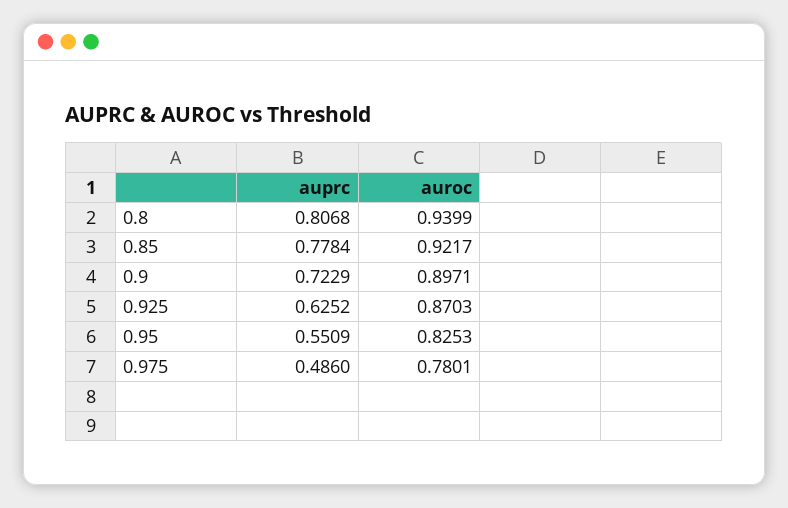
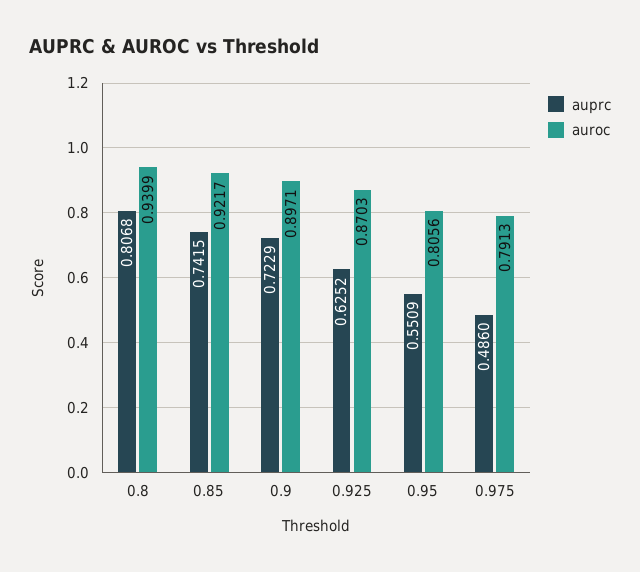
auprc, 0.85: 0.7784 -> 0.7415
auroc, 0.95: 0.8253 -> 0.8056
auroc, 0.975: 0.7801 -> 0.7913

